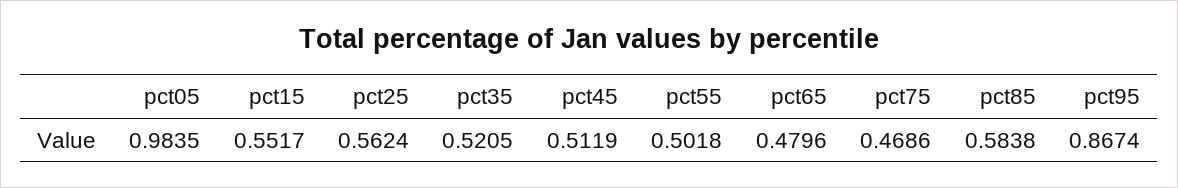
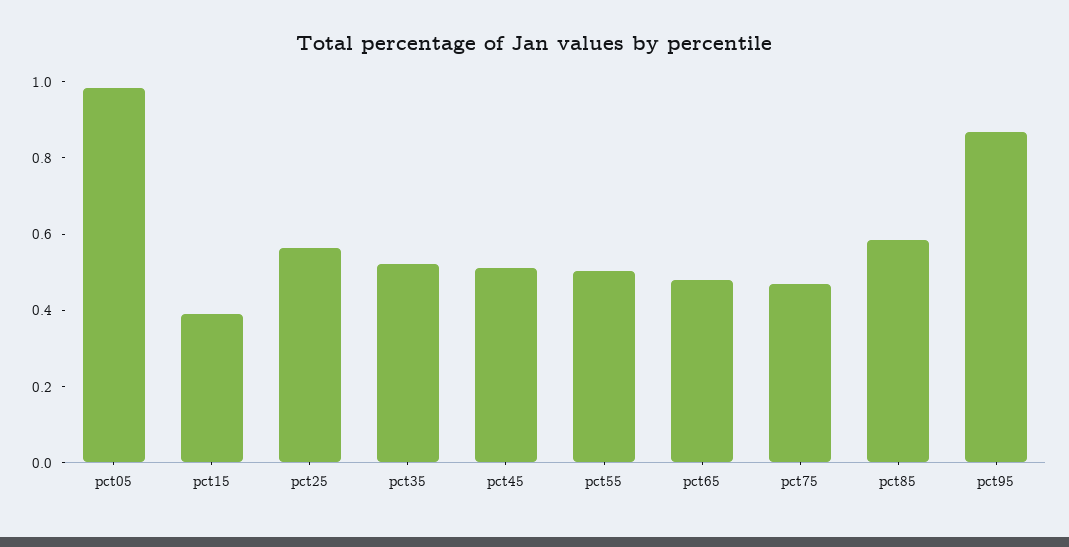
pct15: 0.5517 -> 0.4

